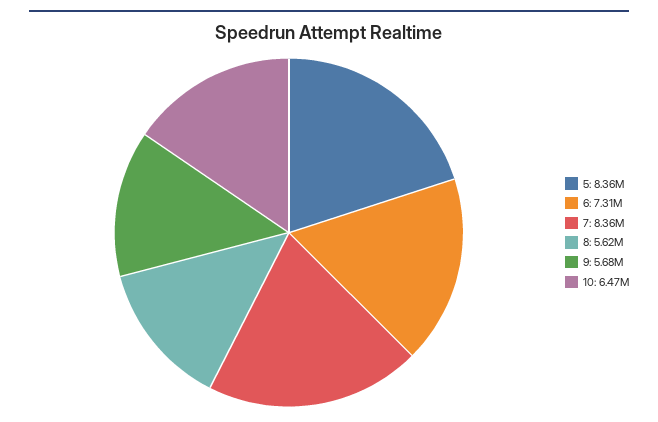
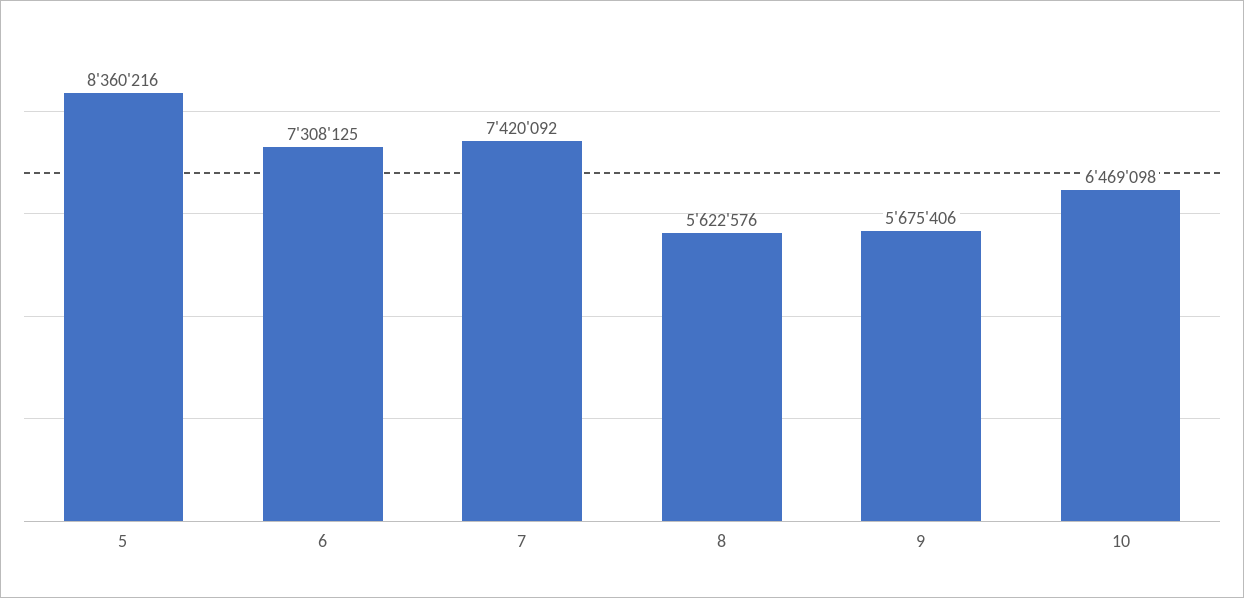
7: 8360000 -> 7420092

